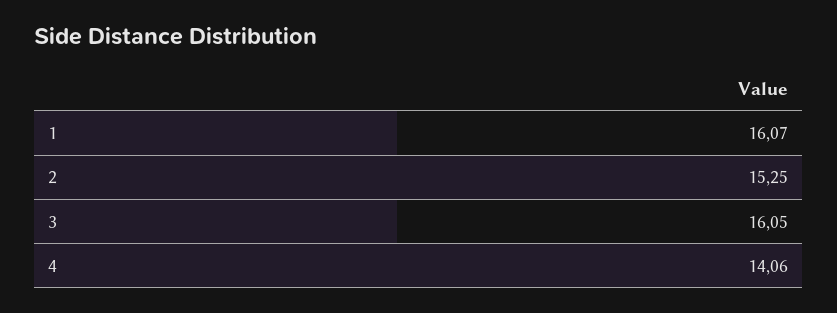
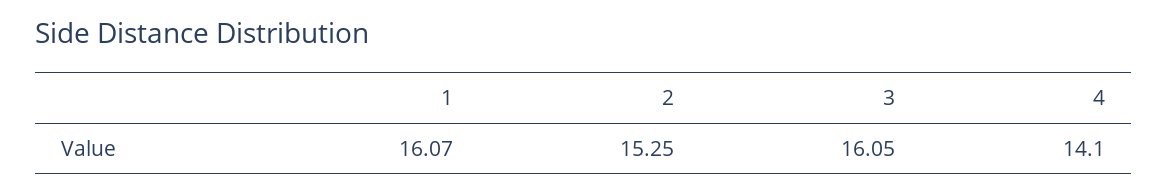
4: 14.06 -> 14.1

